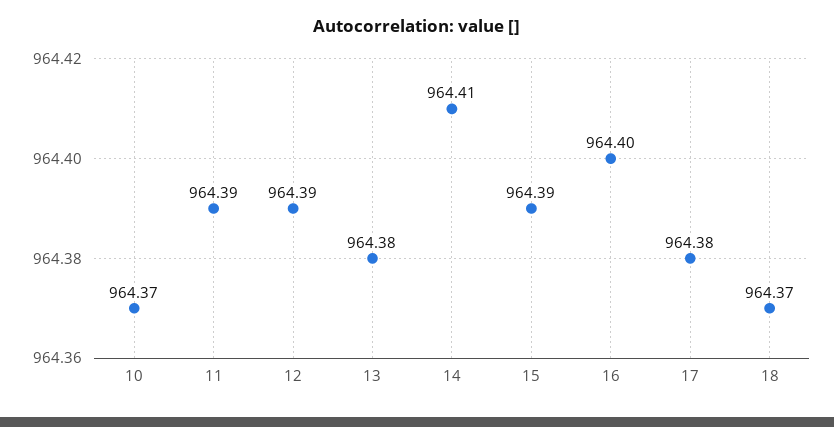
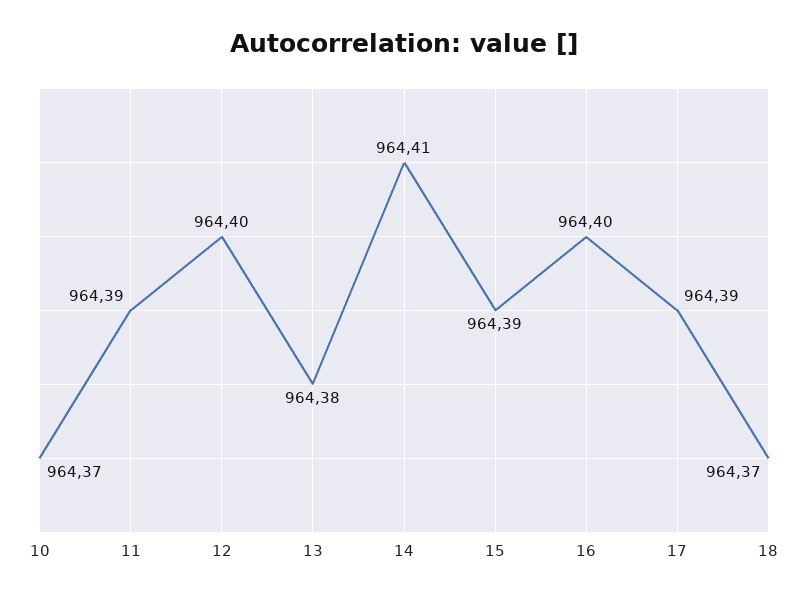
12: 964.39 -> 964.4
17: 964.38 -> 964.39

